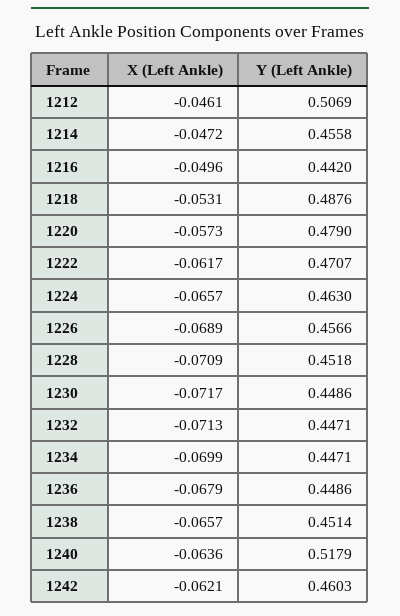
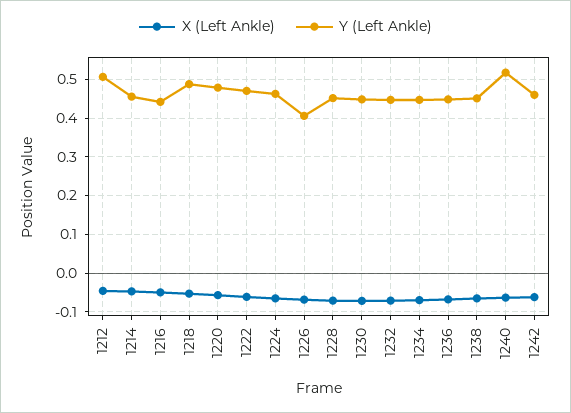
Y (Left Ankle), 1226: 0.4566 -> 0.4

